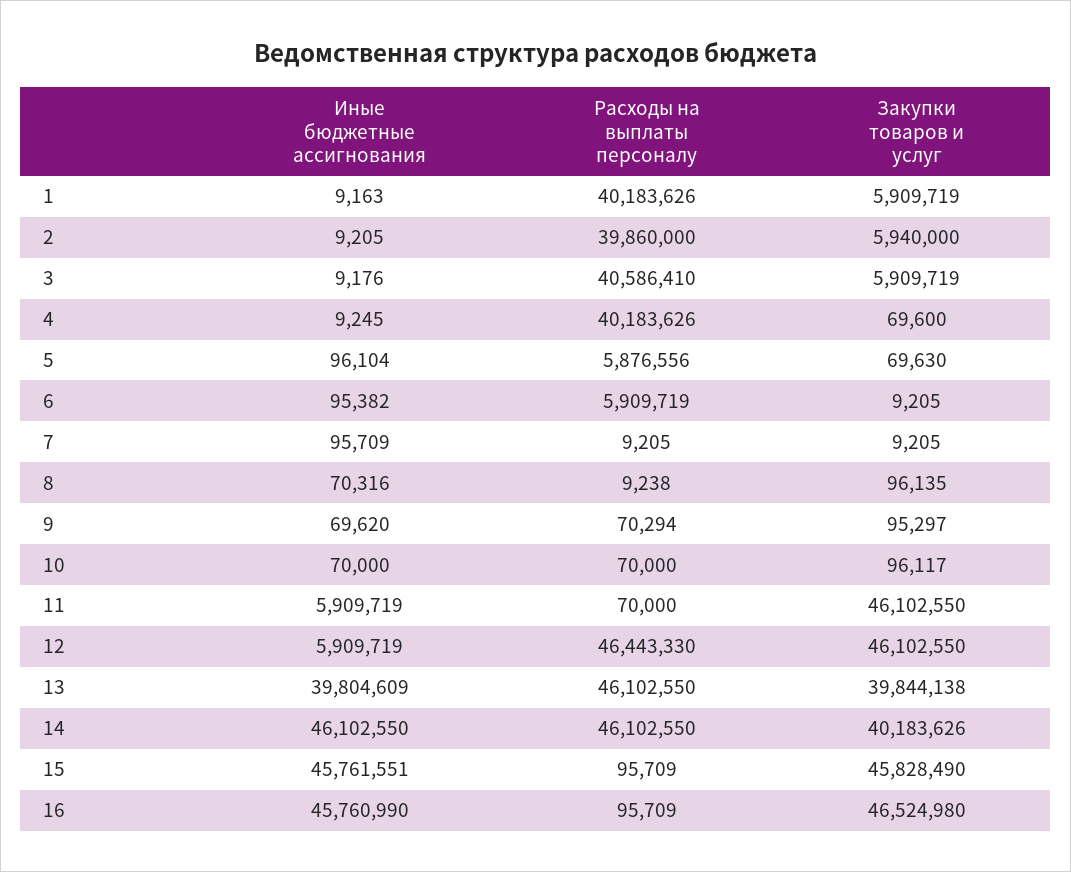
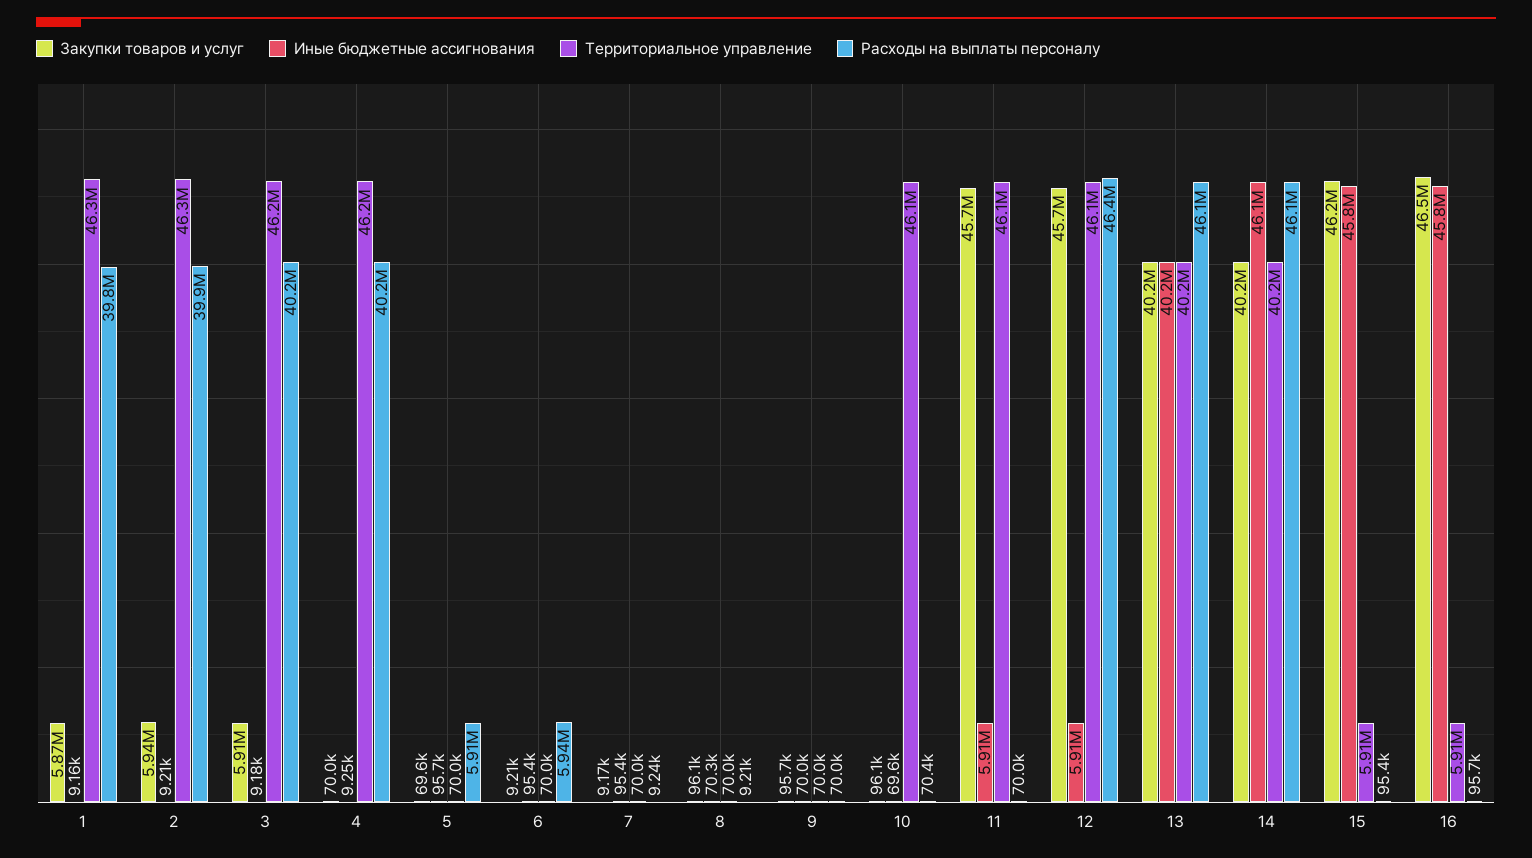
Расходы на выплаты персоналу, 1: 40183626 -> 39800000
Закупки товаров и услуг, 1: 5909719 -> 5870000
Расходы на выплаты персоналу, 3: 40586410 -> 40200000
Закупки товаров и услуг, 4: 69600 -> 70000
Иные бюджетные ассигнования, 5: 96104 -> 95700
Расходы на выплаты персоналу, 5: 5876556 -> 5910000
Расходы на выплаты персоналу, 6: 5909719 -> 5940000
Иные бюджетные ассигнования, 7: 95709 -> 95400
Расходы на выплаты персоналу, 7: 9205 -> 9240
Закупки товаров и услуг, 7: 9205 -> 9170
Расходы на выплаты персоналу, 8: 9238 -> 9210
Иные бюджетные ассигнования, 9: 69620 -> 70000
Расходы на выплаты персоналу, 9: 70294 -> 70000
Закупки товаров и услуг, 9: 95297 -> 95700
Иные бюджетные ассигнования, 10: 70000 -> 69600
Расходы на выплаты персоналу, 10: 70000 -> 70400
Закупки товаров и услуг, 11: 46102550 -> 45700000
Закупки товаров и услуг, 12: 46102550 -> 45700000
Иные бюджетные ассигнования, 13: 39804609 -> 40200000
Закупки товаров и услуг, 13: 39844138 -> 40200000
Расходы на выплаты персоналу, 15: 95709 -> 95400
Закупки товаров и услуг, 15: 45828490 -> 46200000
Территориальное управление, 1: none -> 46300000
Территориальное управление, 2: none -> 46300000
Территориальное управление, 3: none -> 46200000
Территориальное управление, 4: none -> 46200000
Территориальное управление, 5: none -> 70000
Территориальное управление, 6: none -> 70000
Территориальное управление, 7: none -> 70000
Территориальное управление, 8: none -> 70000
Территориальное управление, 9: none -> 70000
Территориальное управление, 10: none -> 46100000
Территориальное управление, 11: none -> 46100000
Территориальное управление, 12: none -> 46100000
Территориальное управление, 13: none -> 40200000
Территориальное управление, 14: none -> 40200000
Территориальное управление, 15: none -> 5910000
Территориальное управление, 16: none -> 5910000

